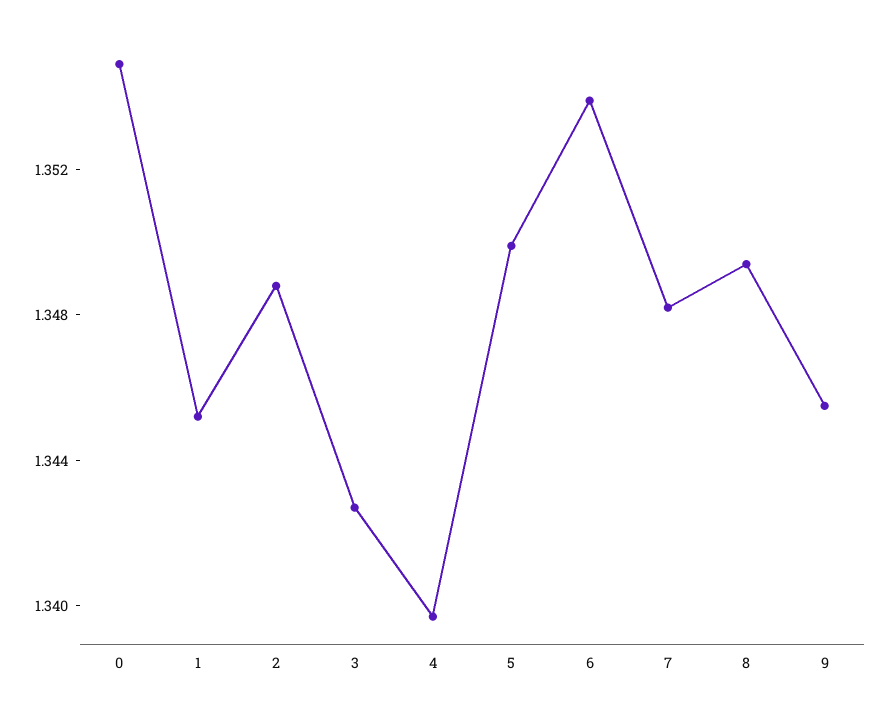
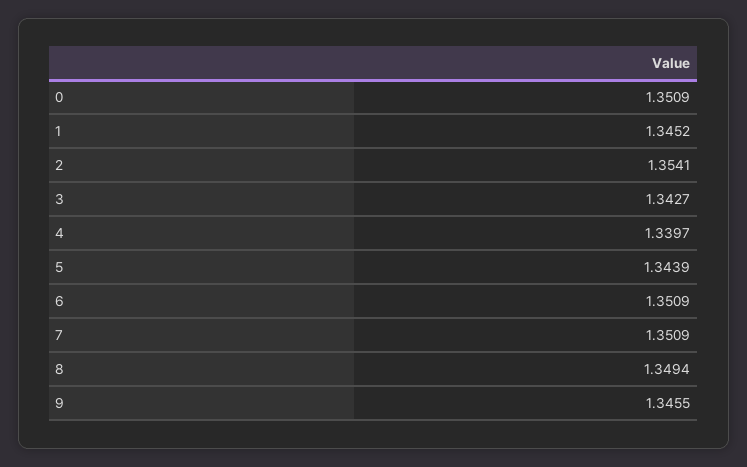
0: 1.355 -> 1.3509
2: 1.349 -> 1.3541
5: 1.35 -> 1.3439
6: 1.354 -> 1.3509
7: 1.348 -> 1.3509

